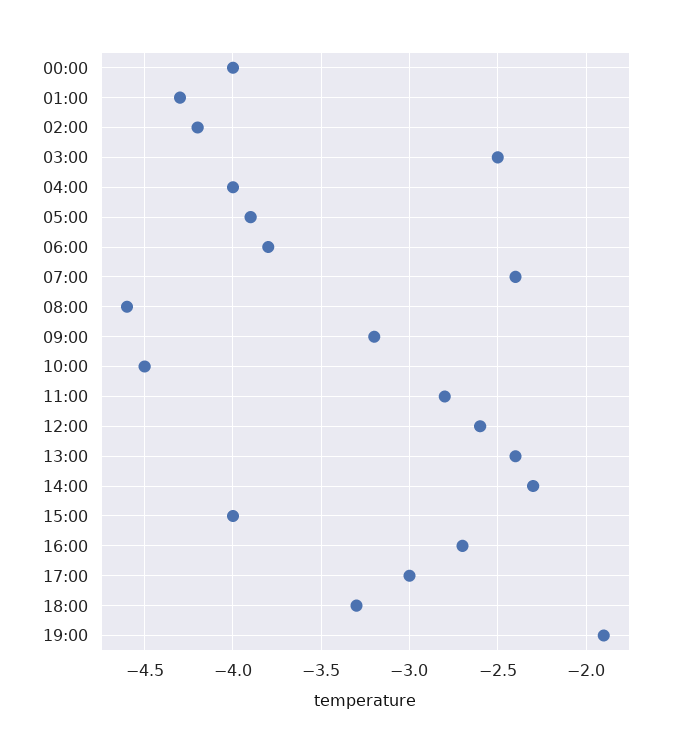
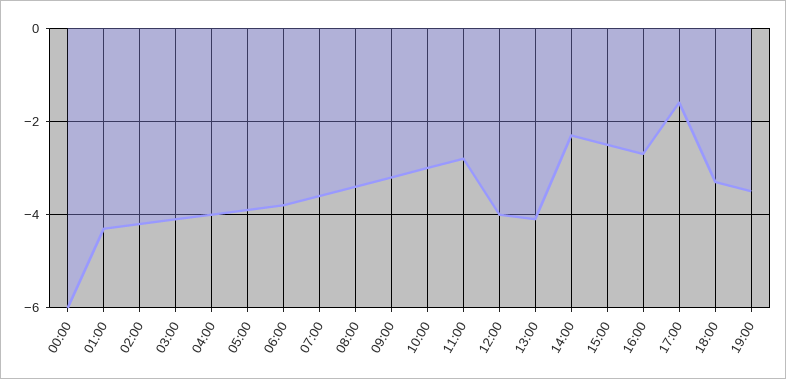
00:00: -4 -> -6
03:00: -2.5 -> -4
07:00: -2.4 -> -3.5
08:00: -4.6 -> -3.5
10:00: -4.5 -> -3
12:00: -2.6 -> -4
13:00: -2.4 -> -4
15:00: -4 -> -2.5
17:00: -3 -> -1.5
19:00: -1.9 -> -3.5

